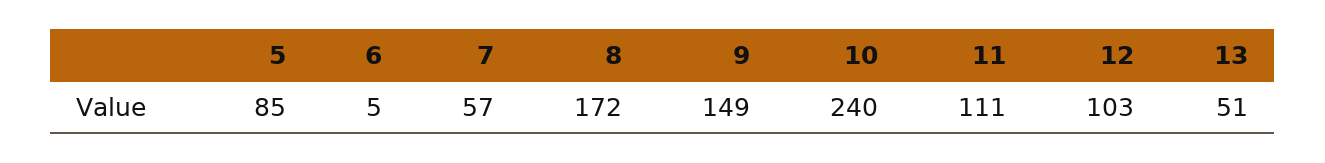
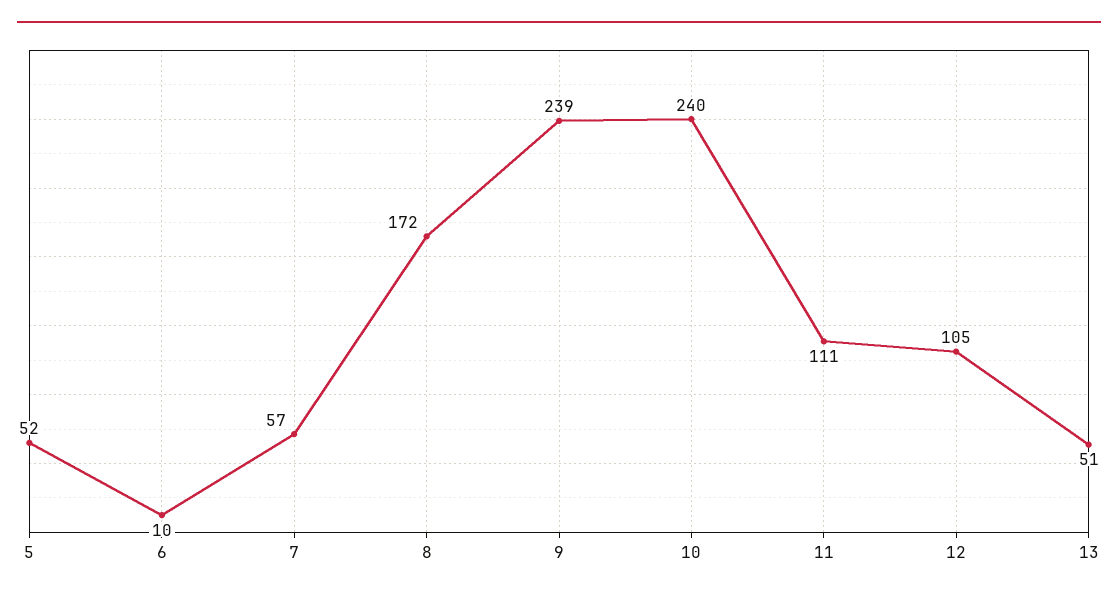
5: 85 -> 52
6: 5 -> 10
9: 149 -> 239
12: 103 -> 105

